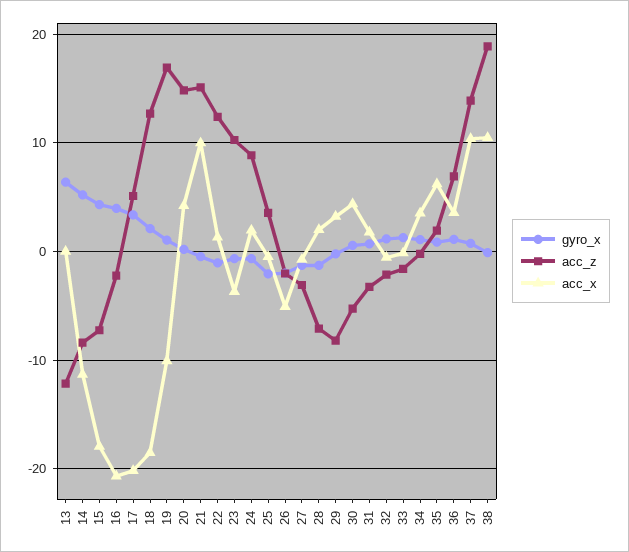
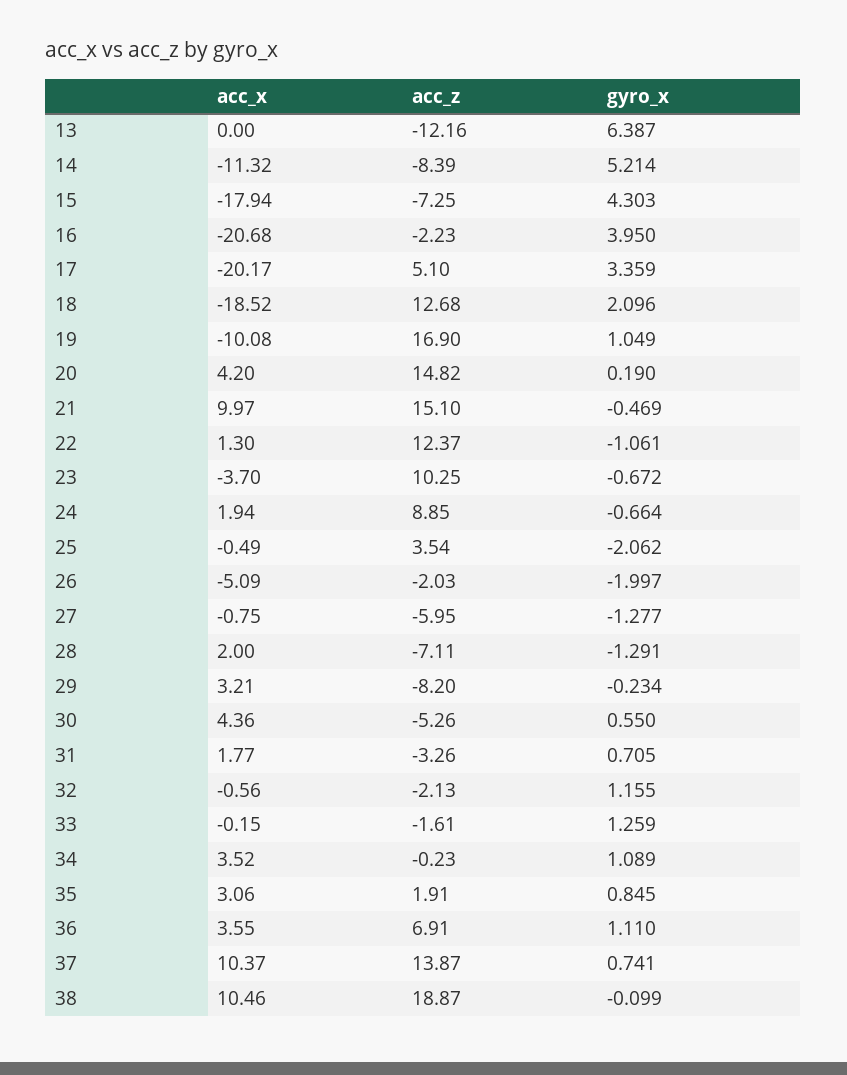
acc_z, 27: -3 -> -5.95
acc_x, 35: 6 -> 3.06

